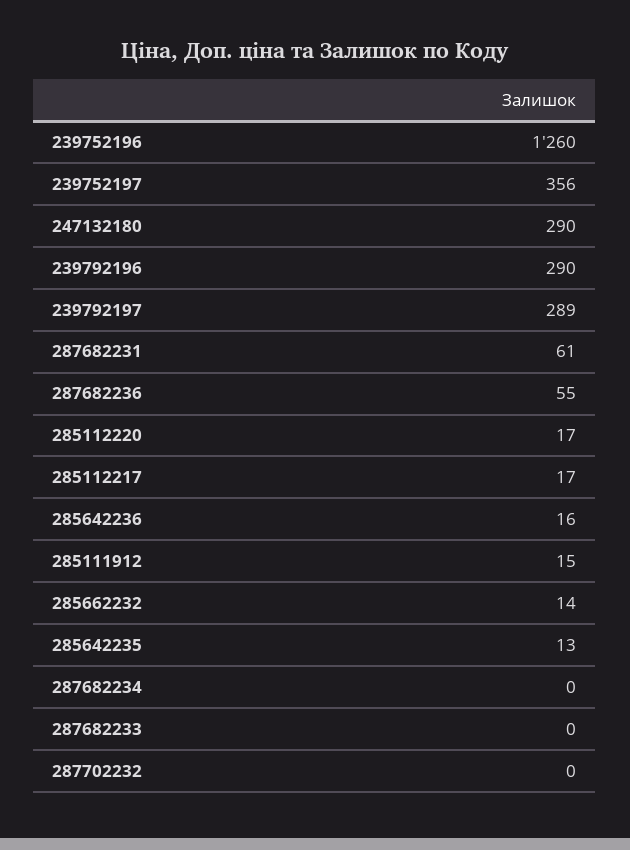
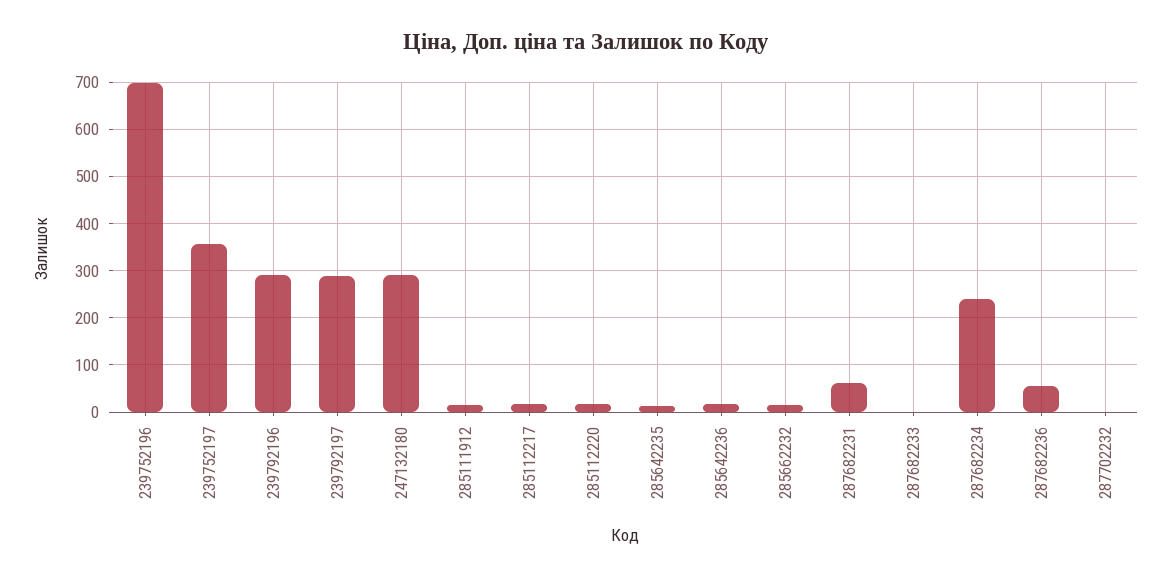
239752196: 1260 -> 700
287682234: 0 -> 240

